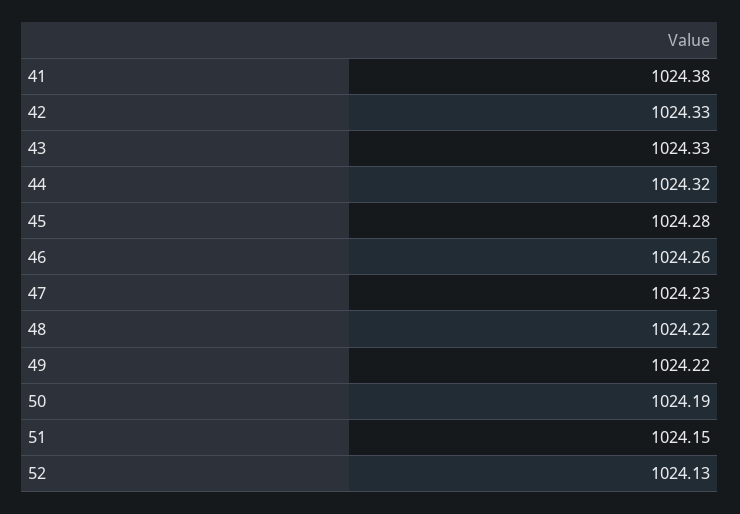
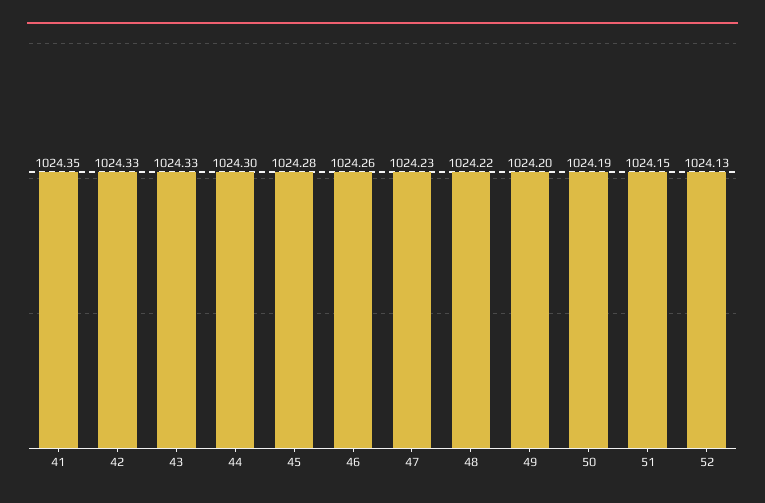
41: 1024.38 -> 1024.35
44: 1024.32 -> 1024.3
49: 1024.22 -> 1024.2

